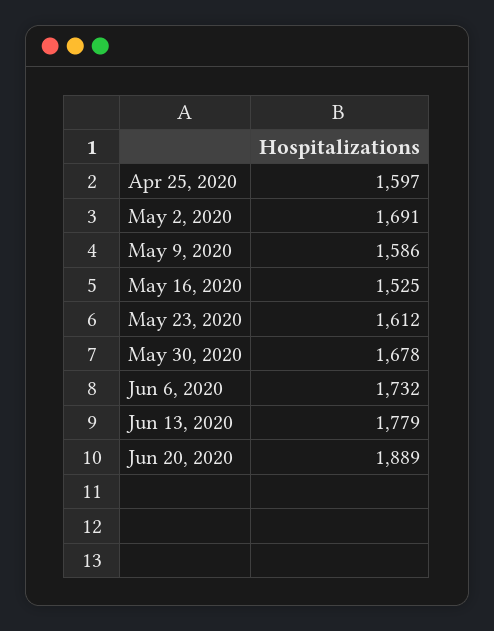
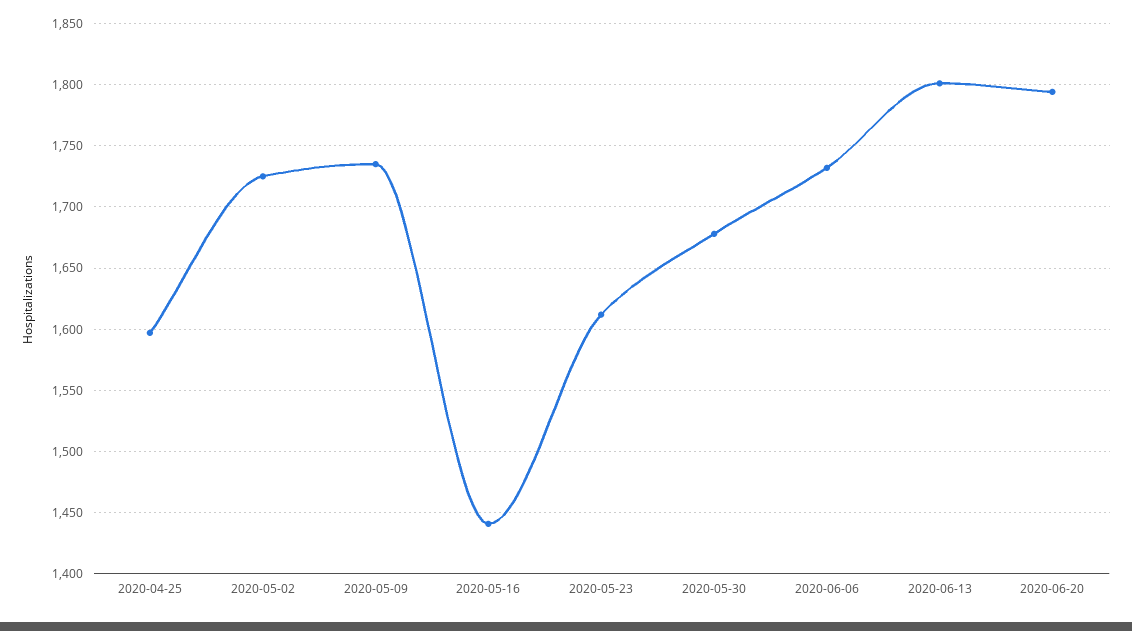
May 2, 2020: 1691 -> 1725
May 9, 2020: 1586 -> 1735
May 16, 2020: 1525 -> 1440
Jun 13, 2020: 1779 -> 1800
Jun 20, 2020: 1889 -> 1795

